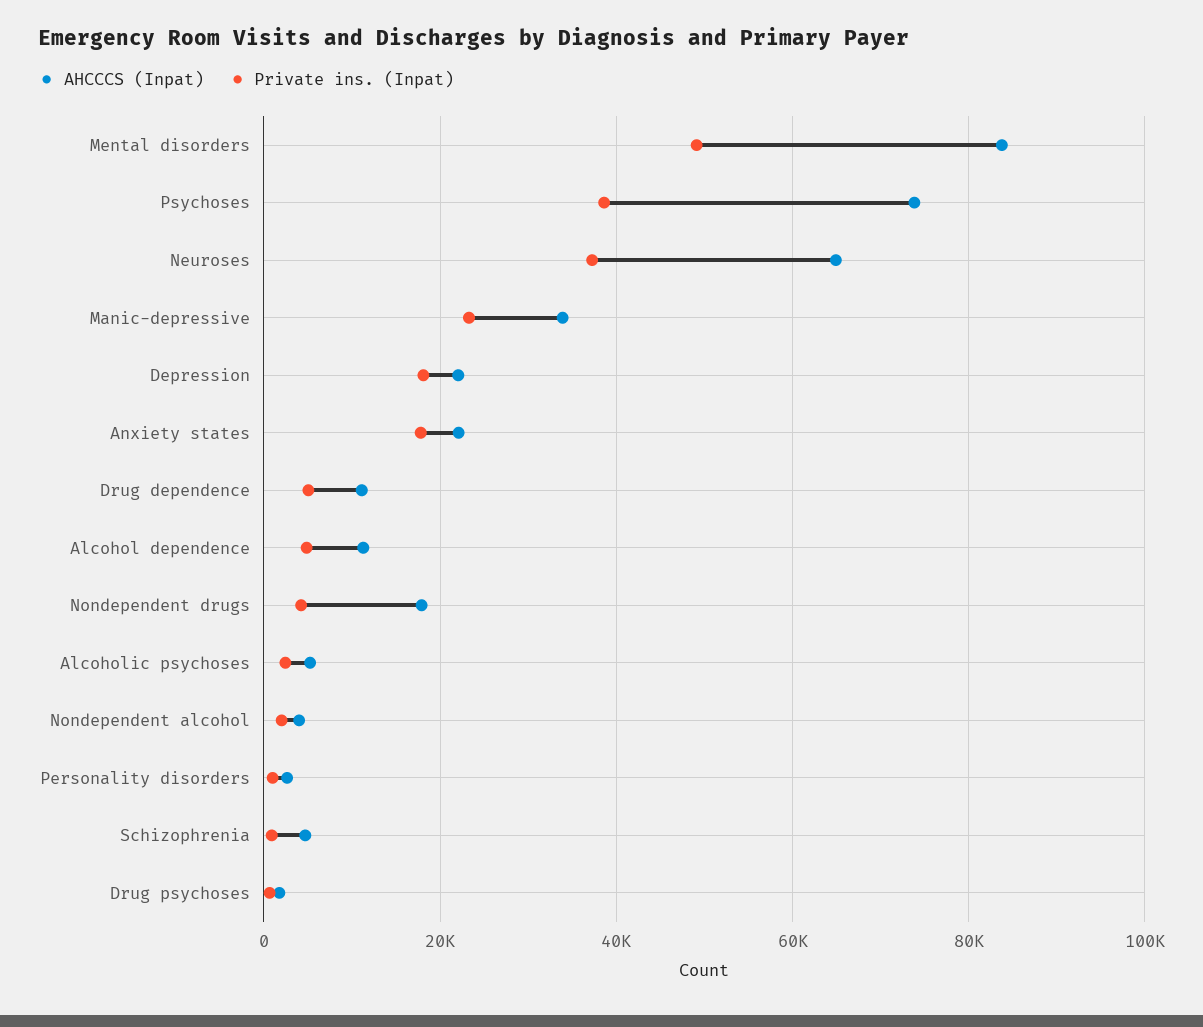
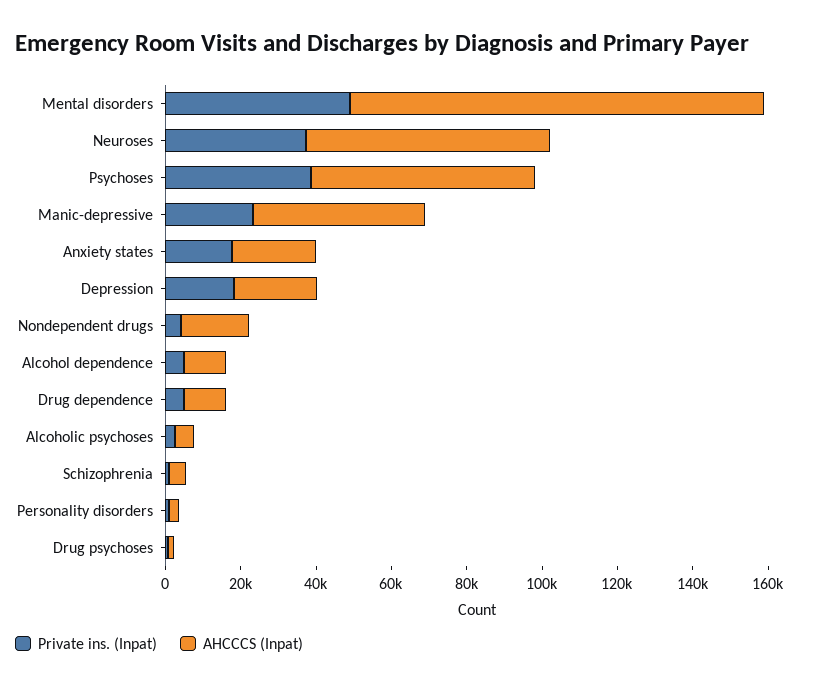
AHCCCS (Inpat), Mental disorders: 84000 -> 110000
AHCCCS (Inpat), Psychoses: 74000 -> 60000
AHCCCS (Inpat), Manic-depressive: 34000 -> 45000
AHCCCS (Inpat), Nondependent alcohol: 4000 -> none
Private ins. (Inpat), Nondependent alcohol: 2000 -> none

